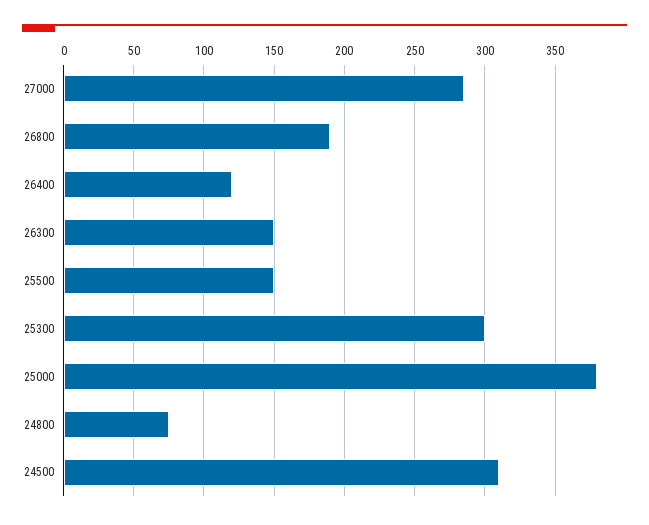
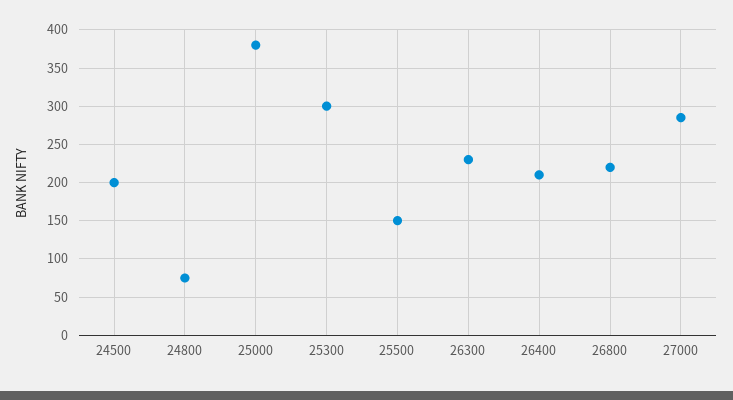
26800: 190 -> 220
26400: 120 -> 210
26300: 150 -> 230
24500: 310 -> 200

